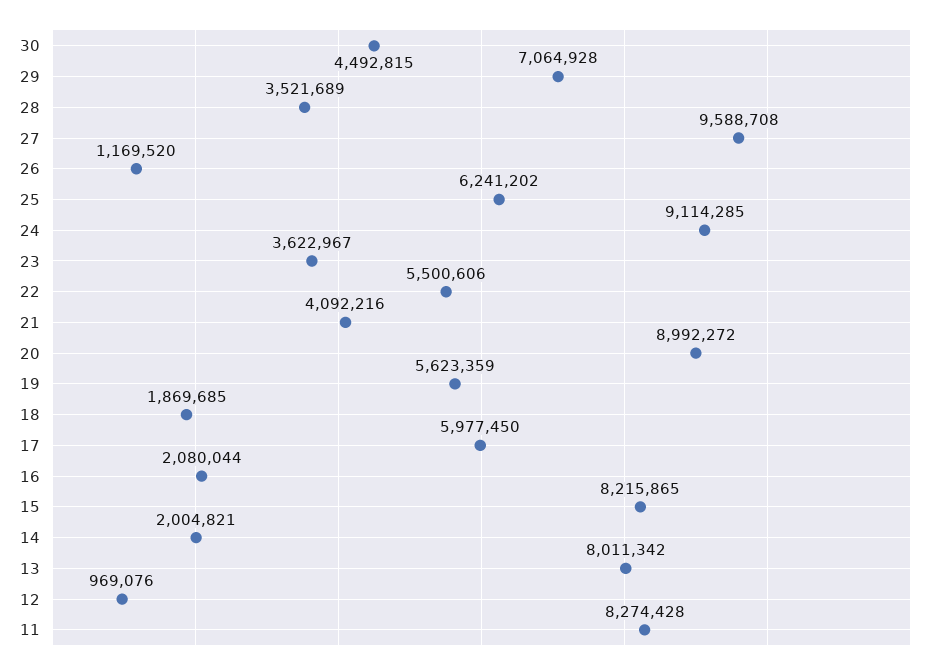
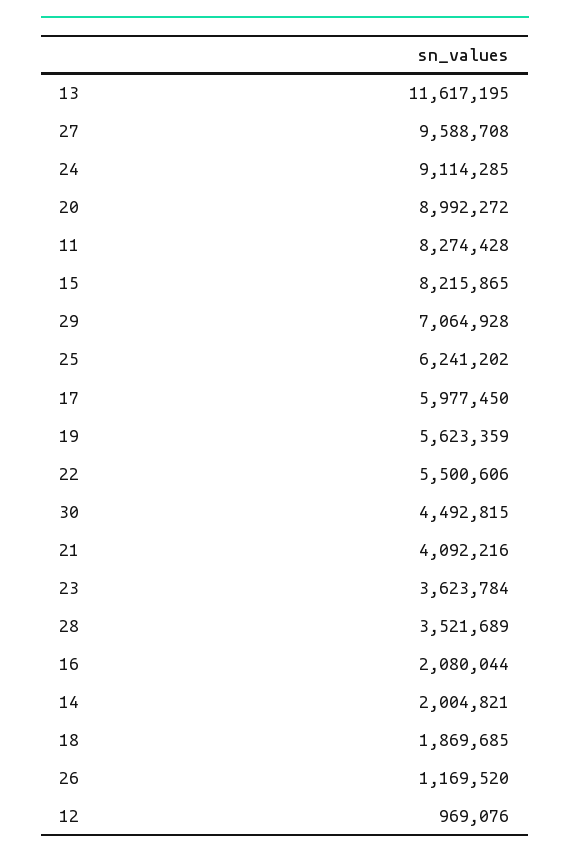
23: 3622967 -> 3623784
13: 8011342 -> 11617195

